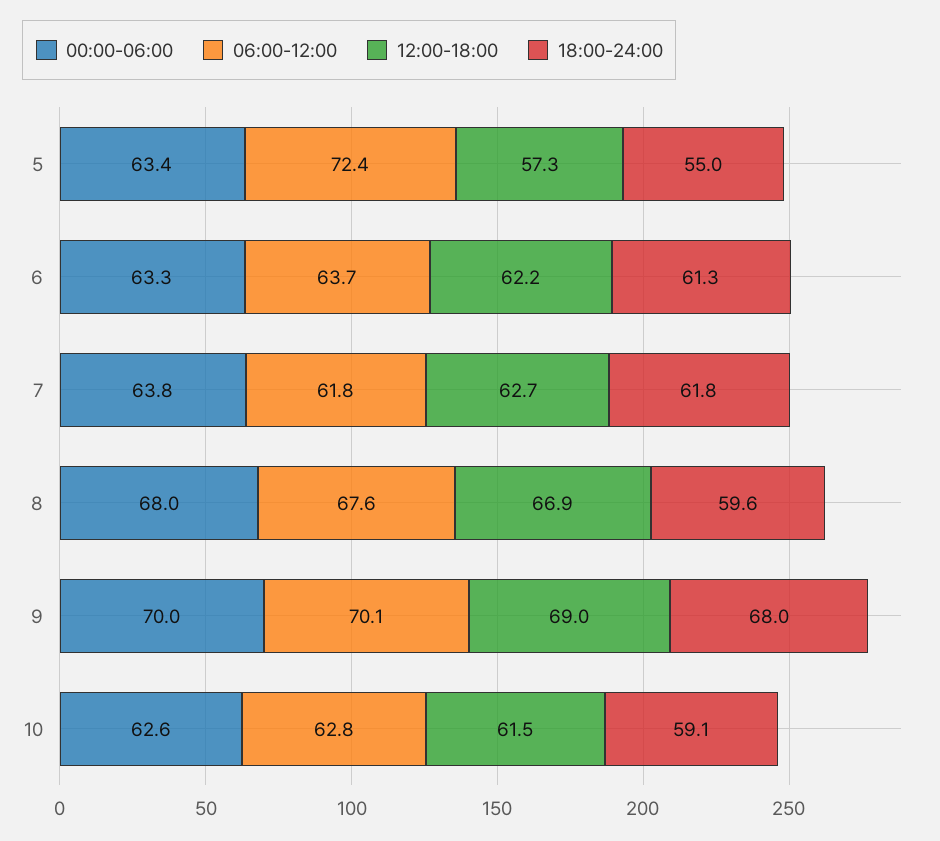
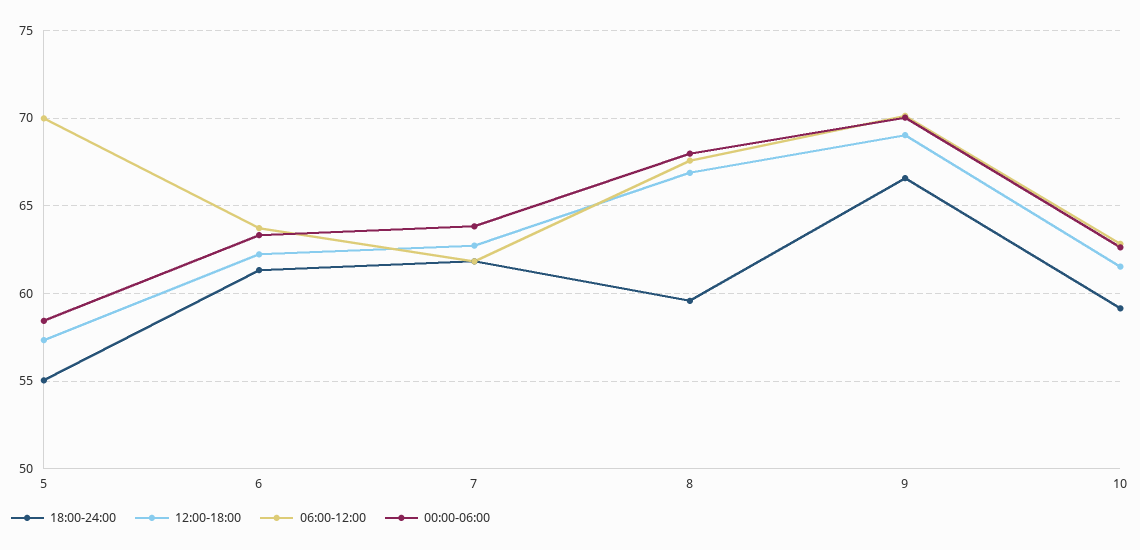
00:00-06:00, 5: 63.4 -> 58.5
06:00-12:00, 5: 72.4 -> 70
18:00-24:00, 9: 68 -> 66.5

